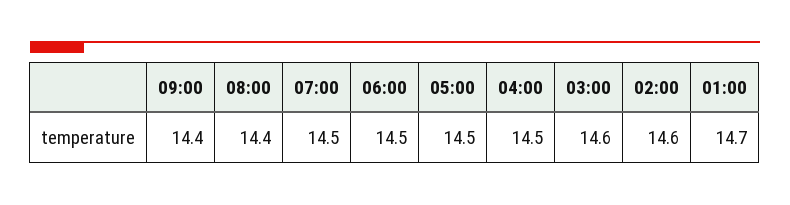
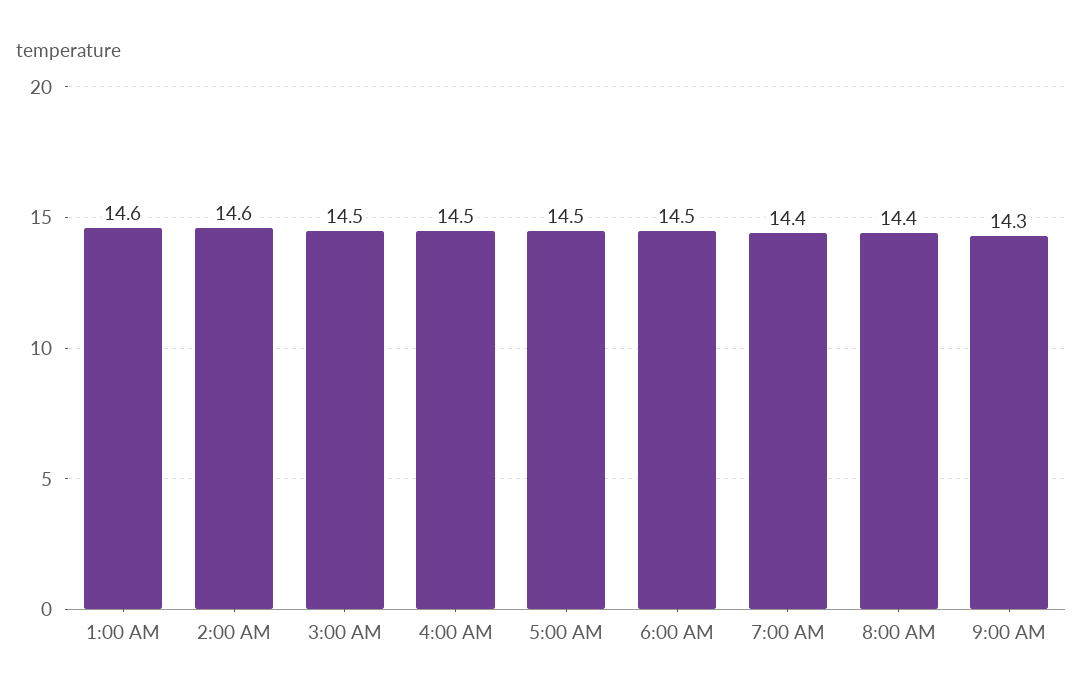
09:00: 14.4 -> 14.3
07:00: 14.5 -> 14.4
03:00: 14.6 -> 14.5
01:00: 14.7 -> 14.6

